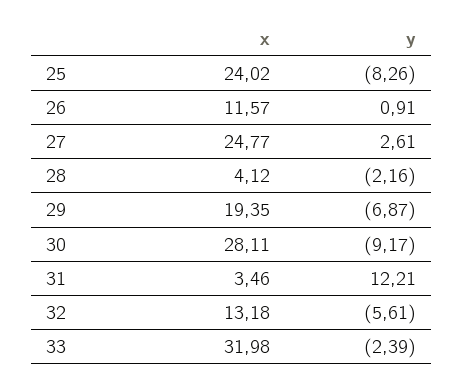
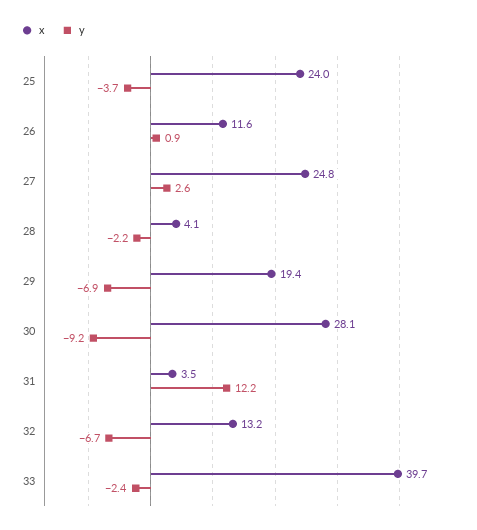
y, 25: -8.26 -> -3.7
y, 32: -5.61 -> -6.7
x, 33: 31.98 -> 39.7

